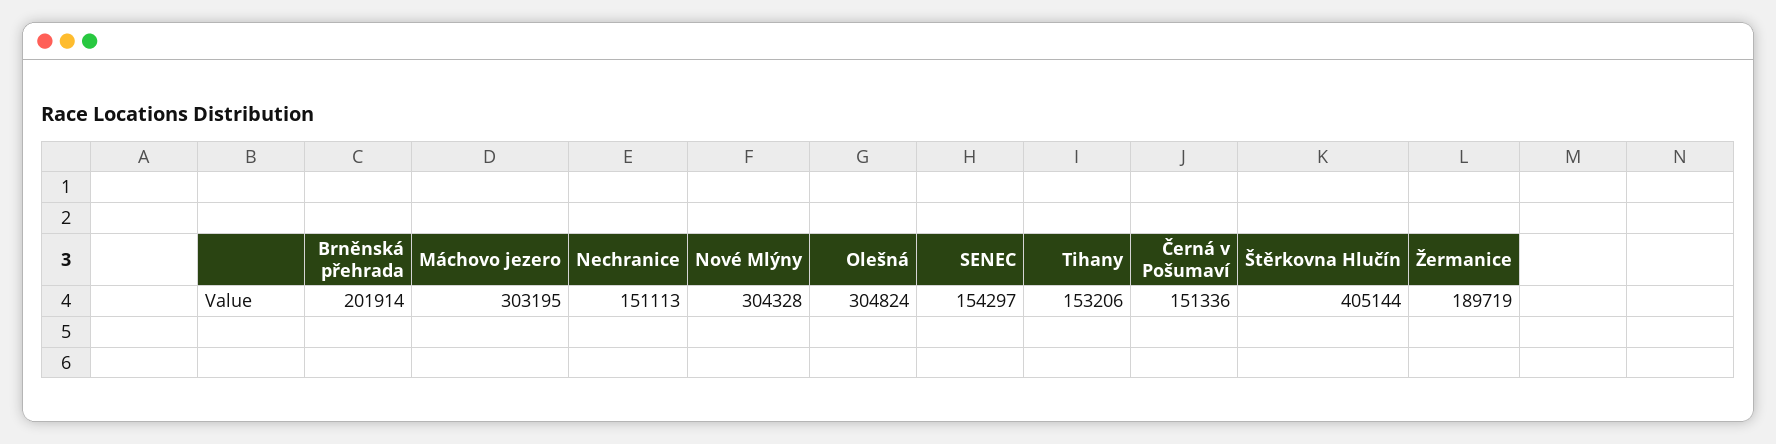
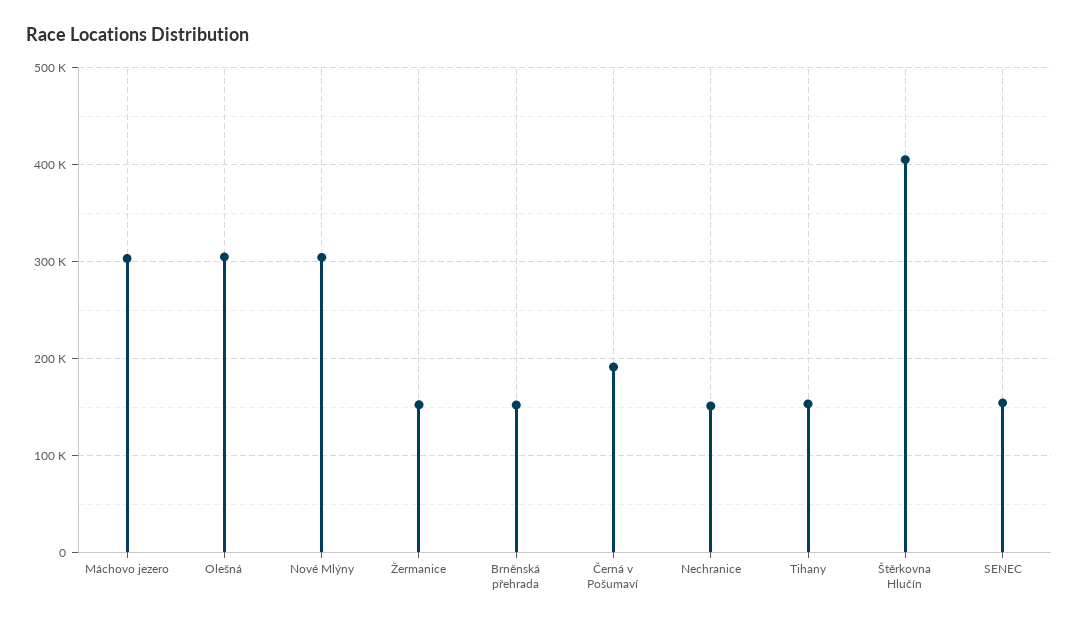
Brněnská přehrada: 201914 -> 150000
Černá v Pošumaví: 151336 -> 190000
Žermanice: 189719 -> 150000

